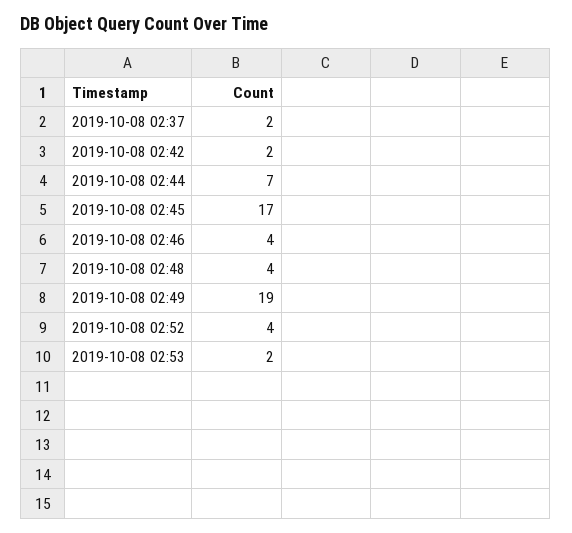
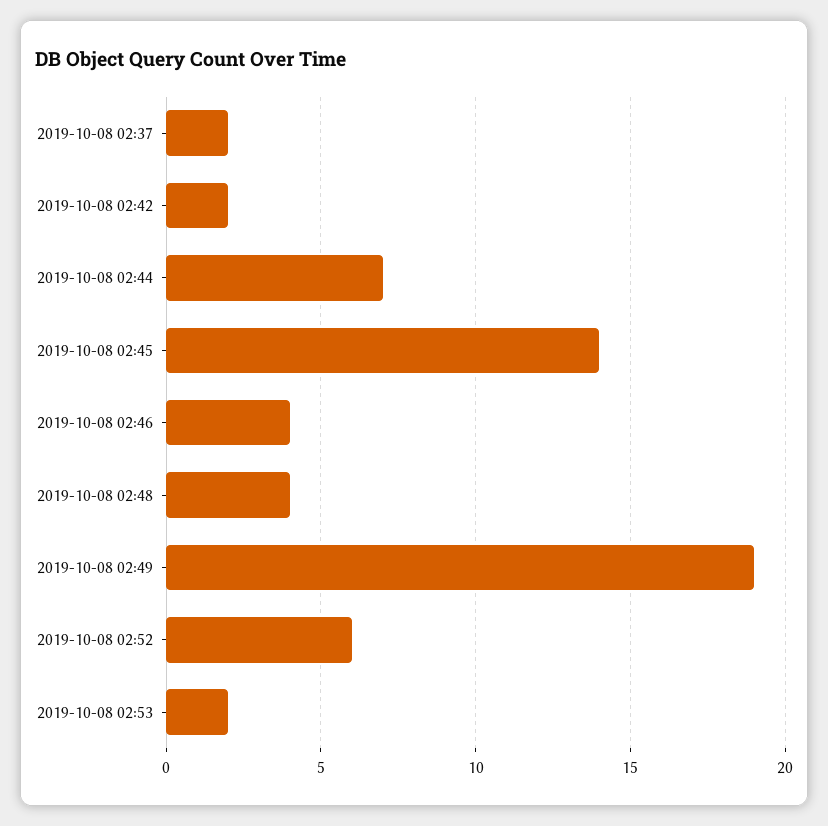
2019-10-08 02:45: 17 -> 14
2019-10-08 02:52: 4 -> 6

